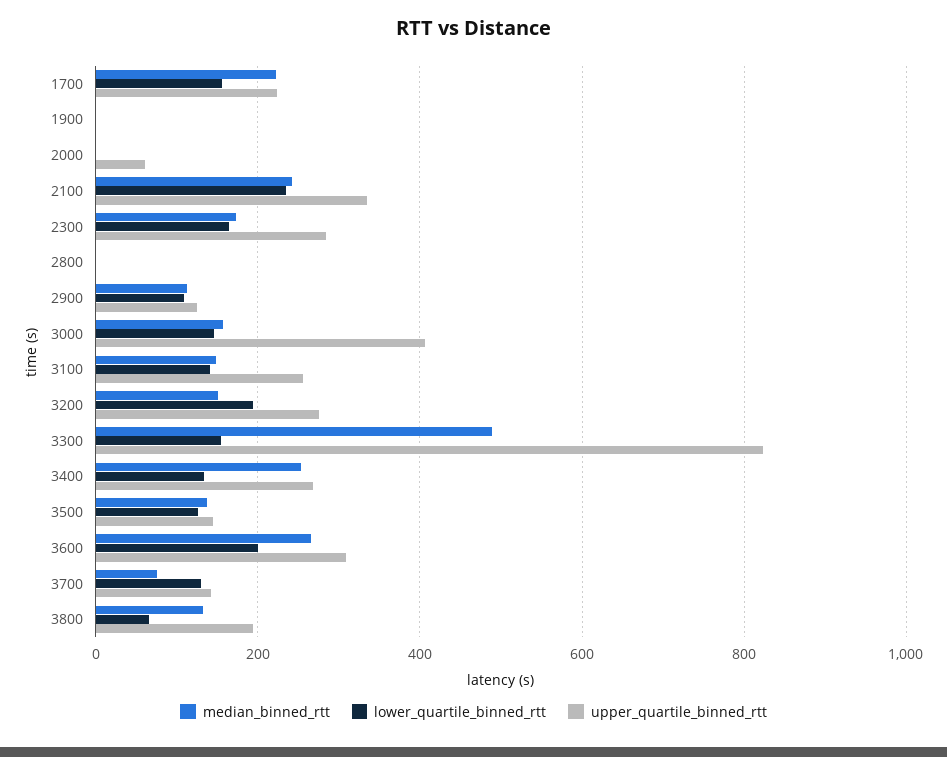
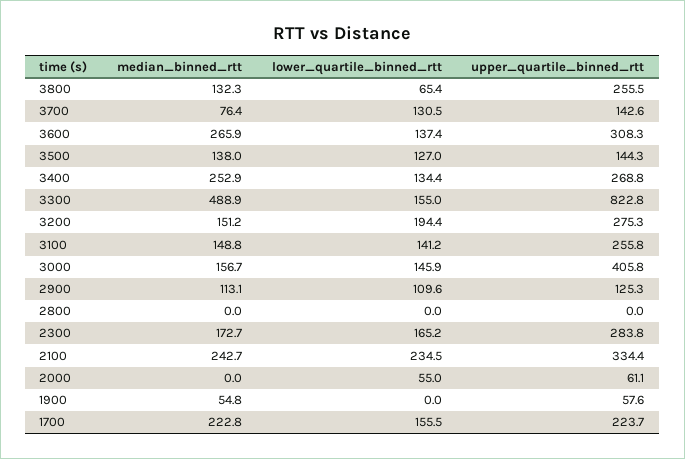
median_binned_rtt, 1900: 0 -> 54.8
upper_quartile_binned_rtt, 1900: 0 -> 57.6
lower_quartile_binned_rtt, 2000: 0 -> 55
lower_quartile_binned_rtt, 3600: 200 -> 137.4
upper_quartile_binned_rtt, 3800: 200 -> 255.5

